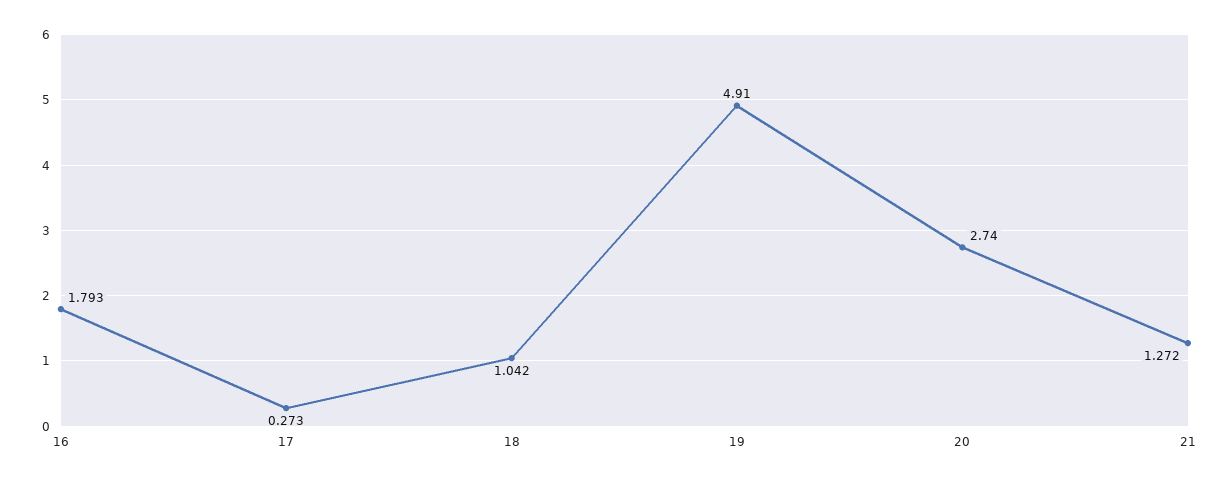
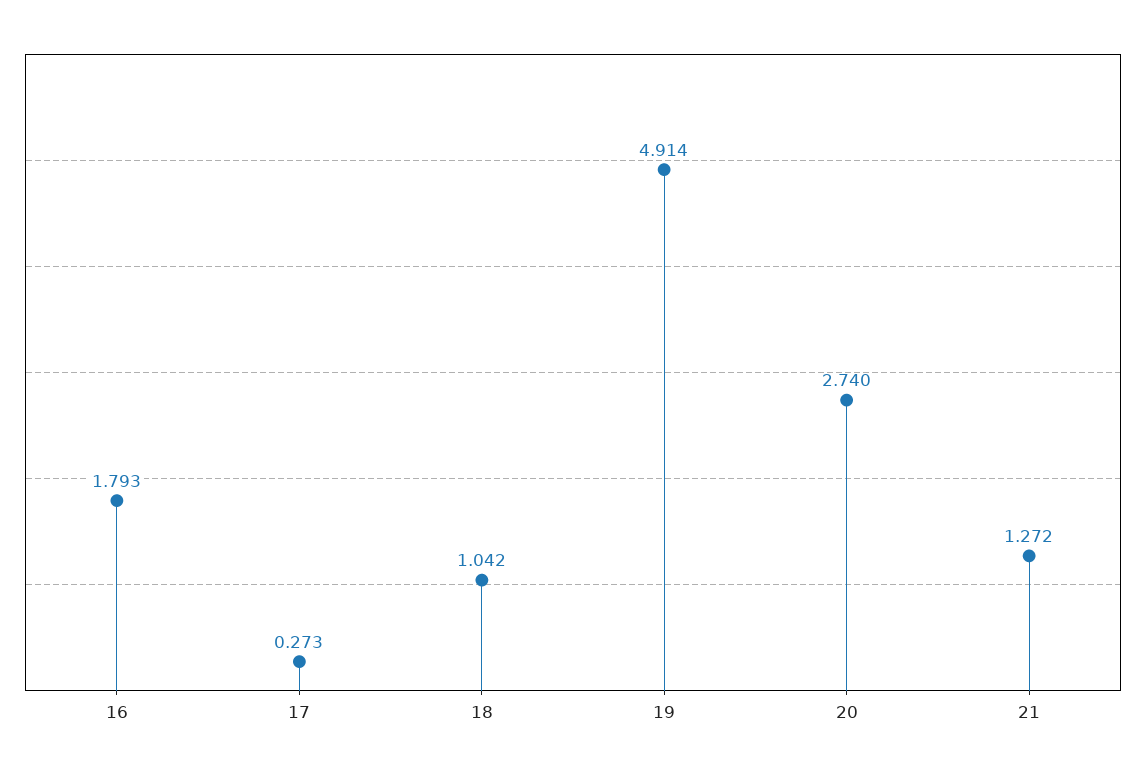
19: 4.91 -> 4.914

